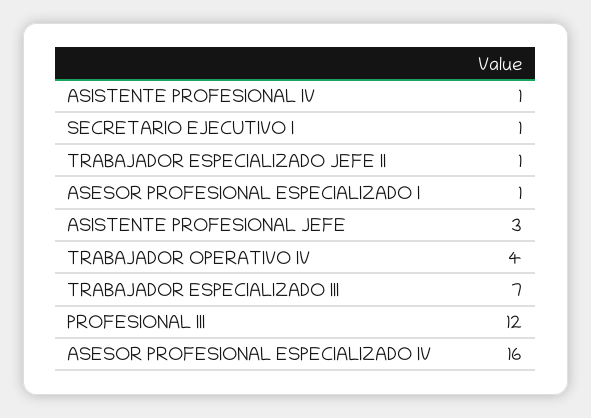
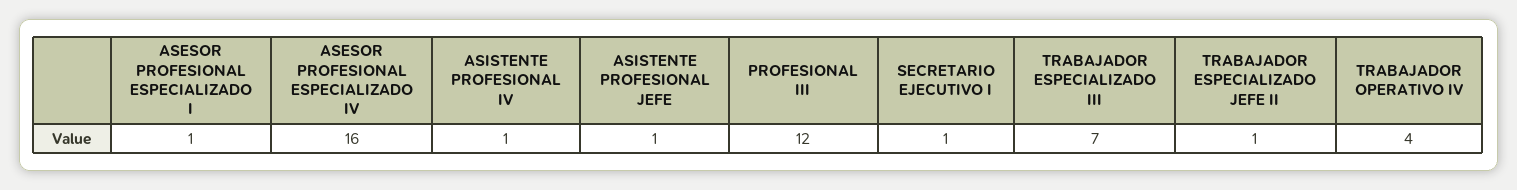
ASISTENTE PROFESIONAL JEFE: 3 -> 1

